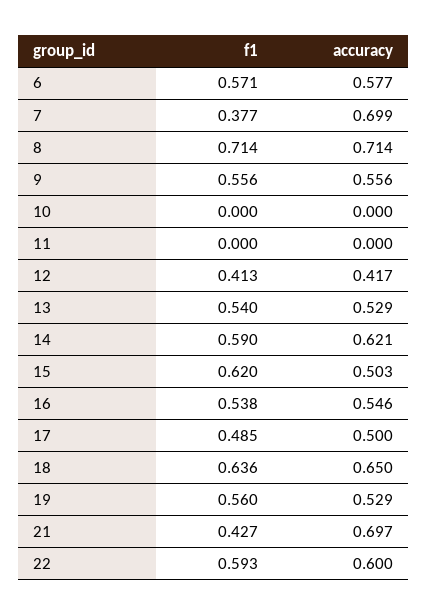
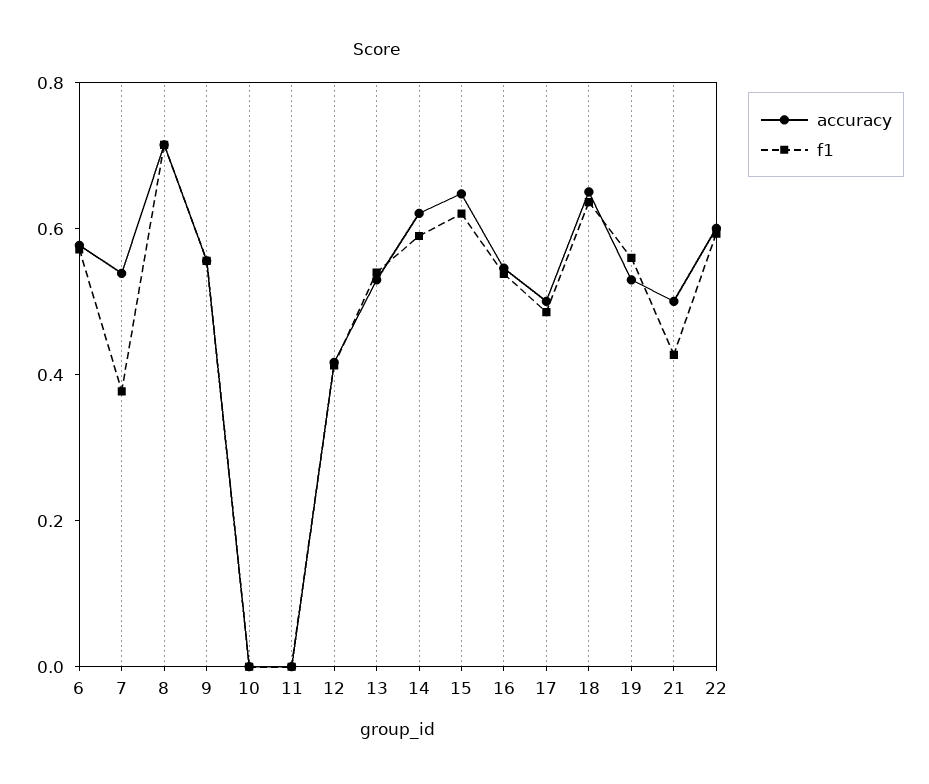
accuracy, 7: 0.699 -> 0.55
accuracy, 15: 0.503 -> 0.65
accuracy, 21: 0.697 -> 0.5

